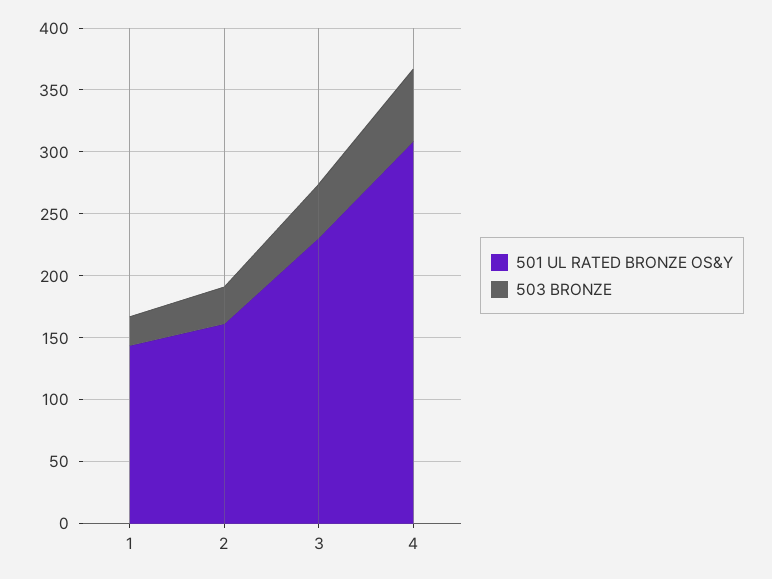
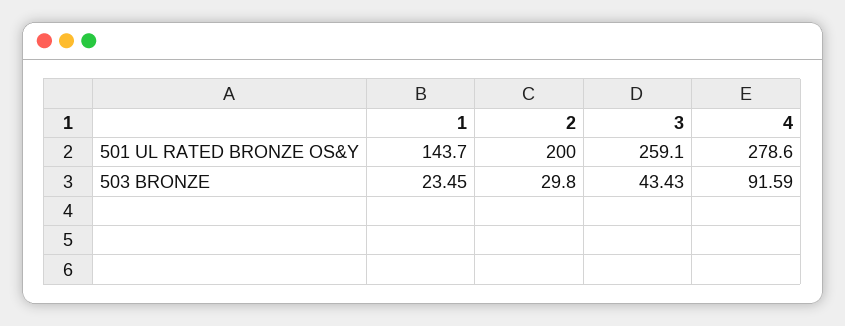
501 UL RATED BRONZE OS&Y, 2: 160 -> 200
501 UL RATED BRONZE OS&Y, 3: 230 -> 259.1
501 UL RATED BRONZE OS&Y, 4: 310 -> 278.6
503 BRONZE, 4: 60 -> 91.59

